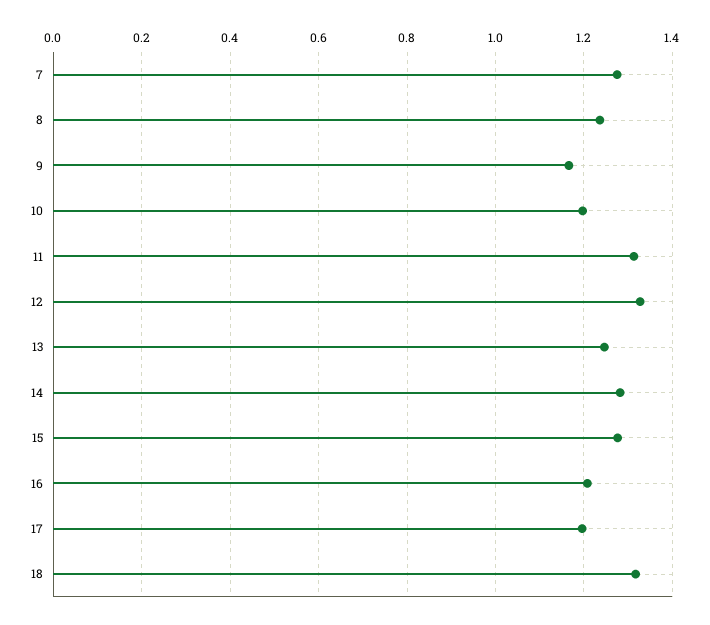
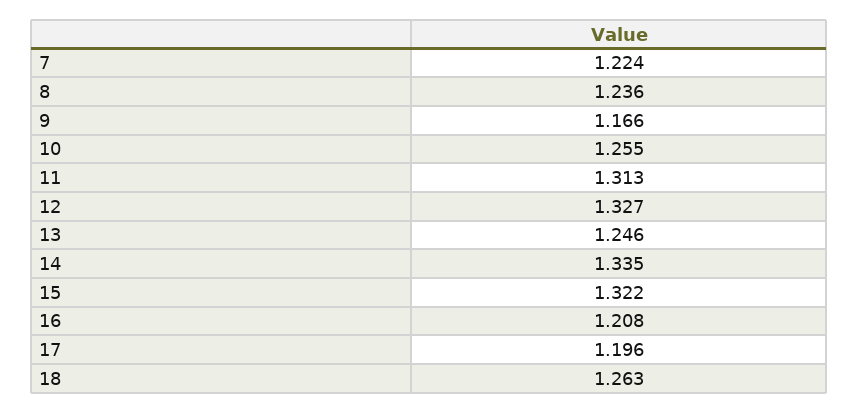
7: 1.28 -> 1.224
10: 1.2 -> 1.255
14: 1.28 -> 1.335
15: 1.28 -> 1.322
18: 1.32 -> 1.263

